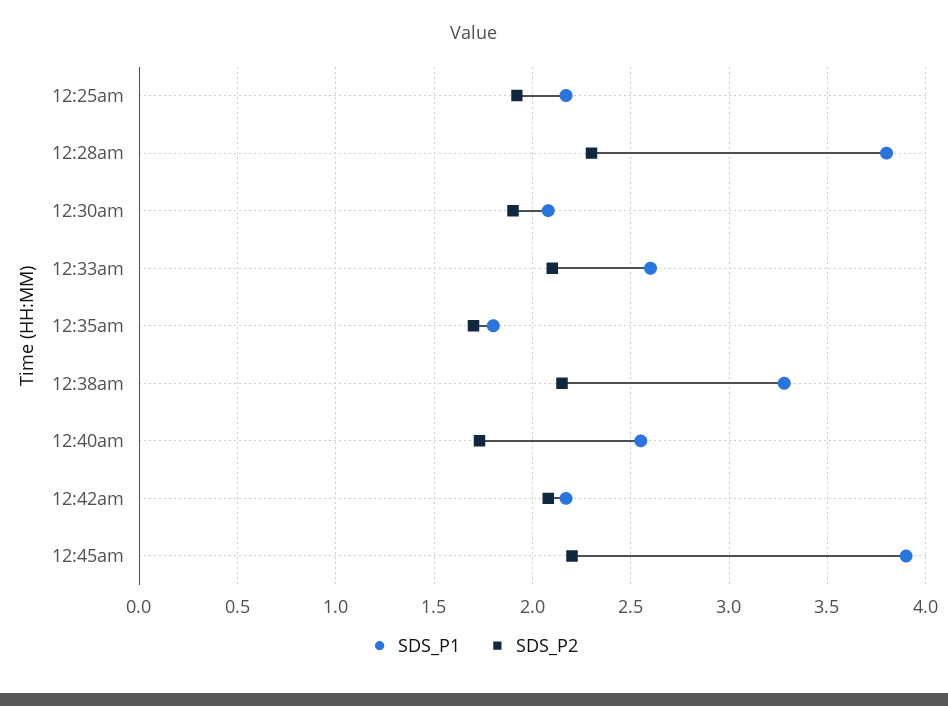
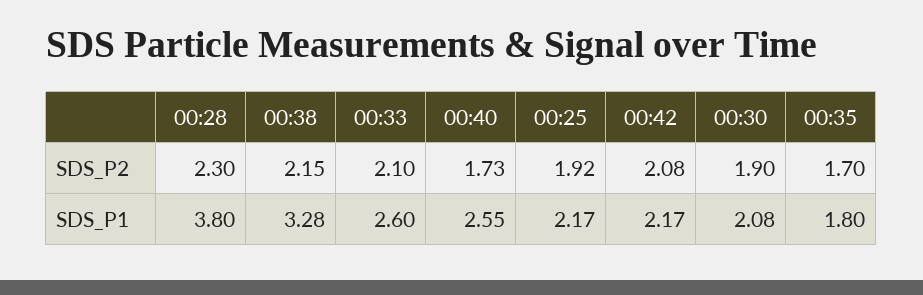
SDS_P1, 12:45am: 3.9 -> none
SDS_P2, 12:45am: 2.2 -> none

